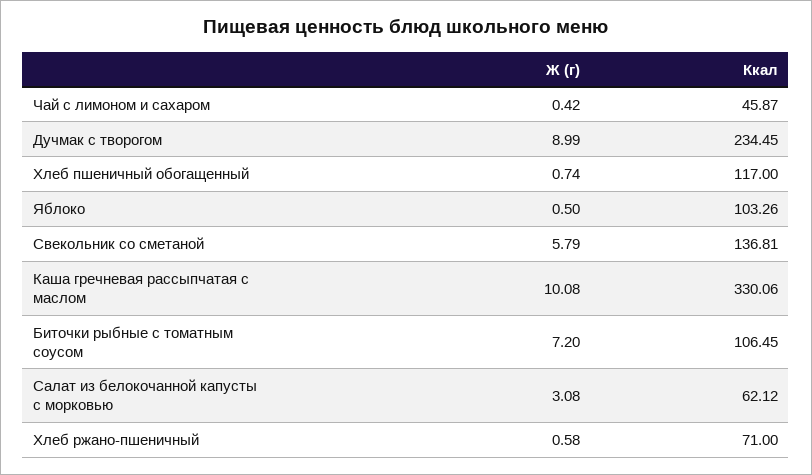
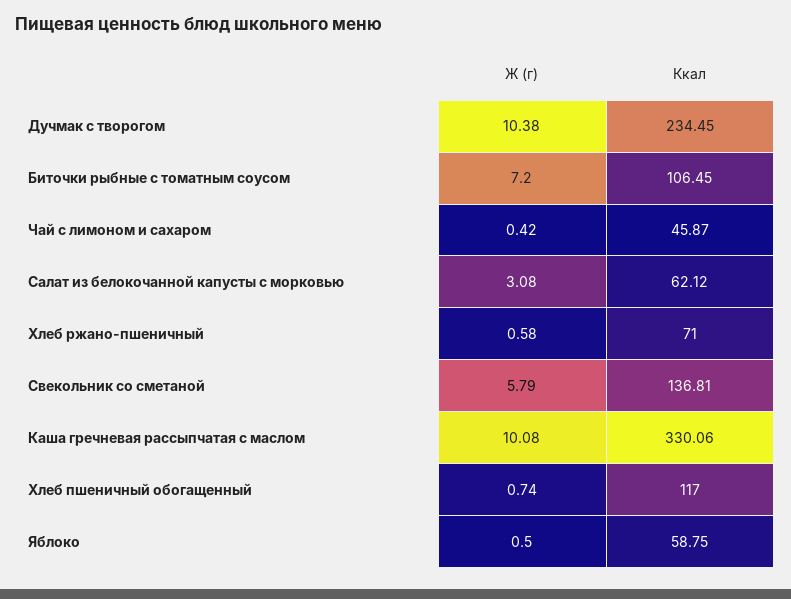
Ж (г), Дучмак с творогом: 8.99 -> 10.38
Ккал, Яблоко: 103.26 -> 58.75

